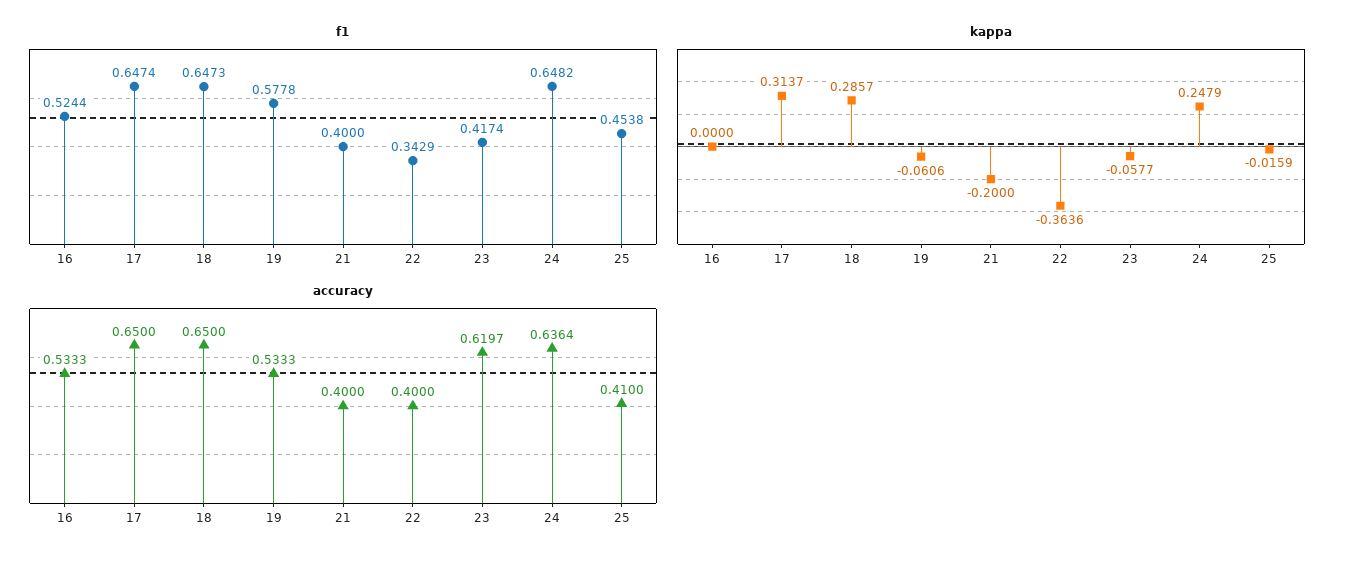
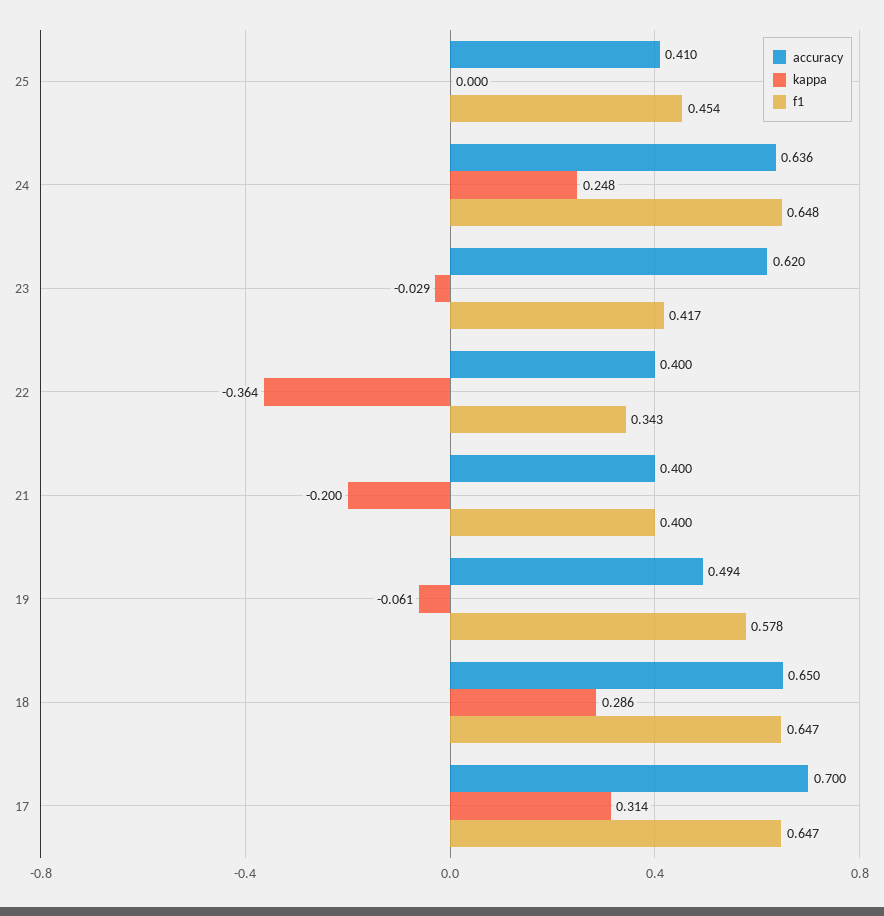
f1, 16: 0.5244 -> none
kappa, 16: 0 -> none
kappa, 23: -0.0577 -> -0.029
kappa, 25: -0.0159 -> 0
accuracy, 16: 0.5333 -> none
accuracy, 17: 0.65 -> 0.7
accuracy, 19: 0.5333 -> 0.494

